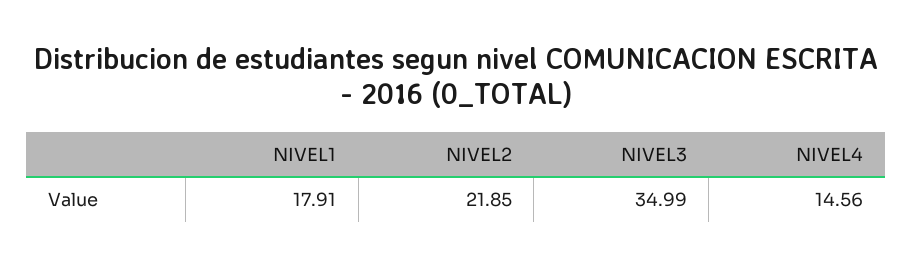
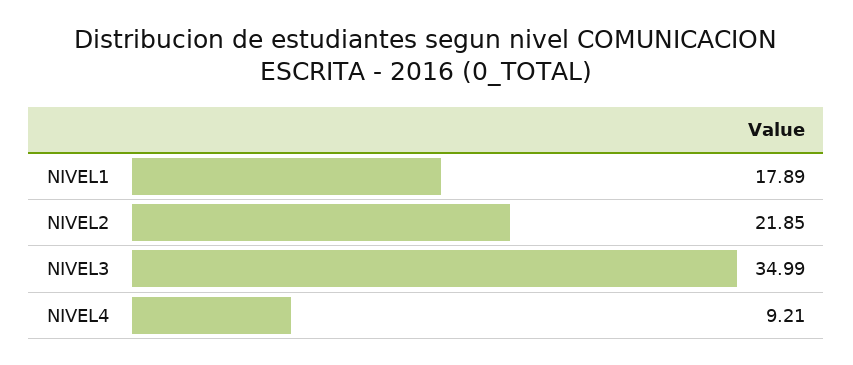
NIVEL1: 17.91 -> 17.89
NIVEL4: 14.56 -> 9.21

